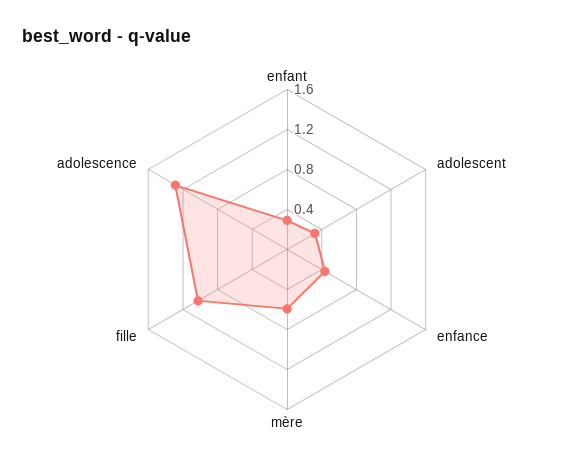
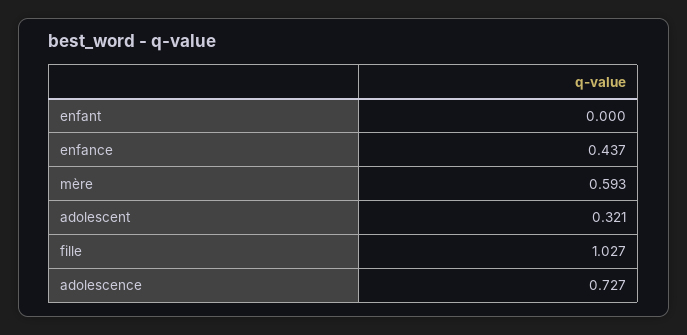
enfant: 0.3 -> 0
adolescence: 1.3 -> 0.727

